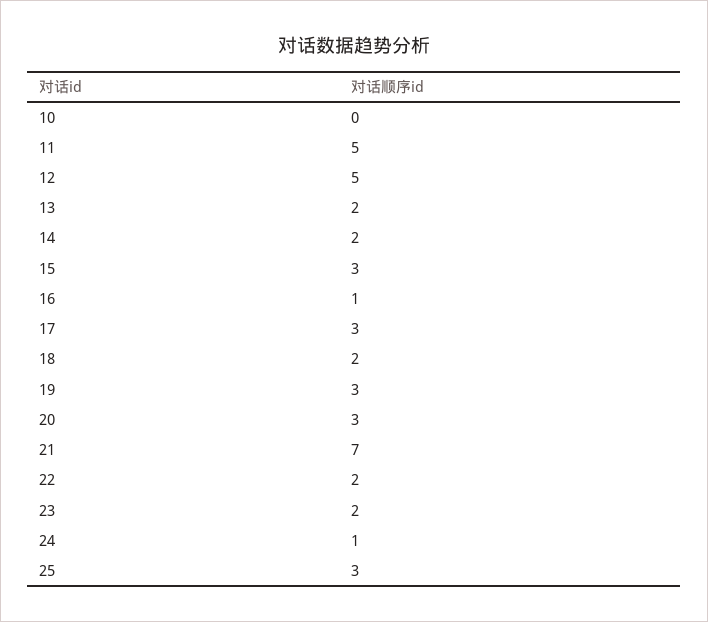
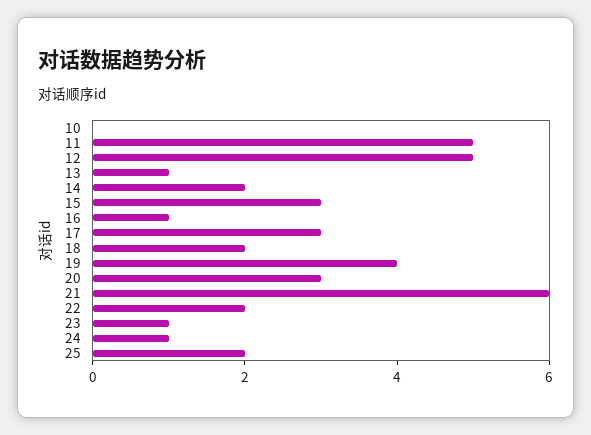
13: 2 -> 1
19: 3 -> 4
21: 7 -> 6
23: 2 -> 1
25: 3 -> 2

